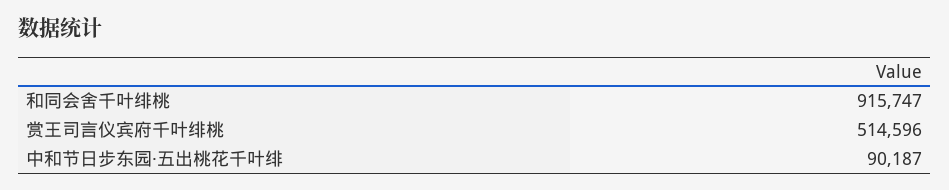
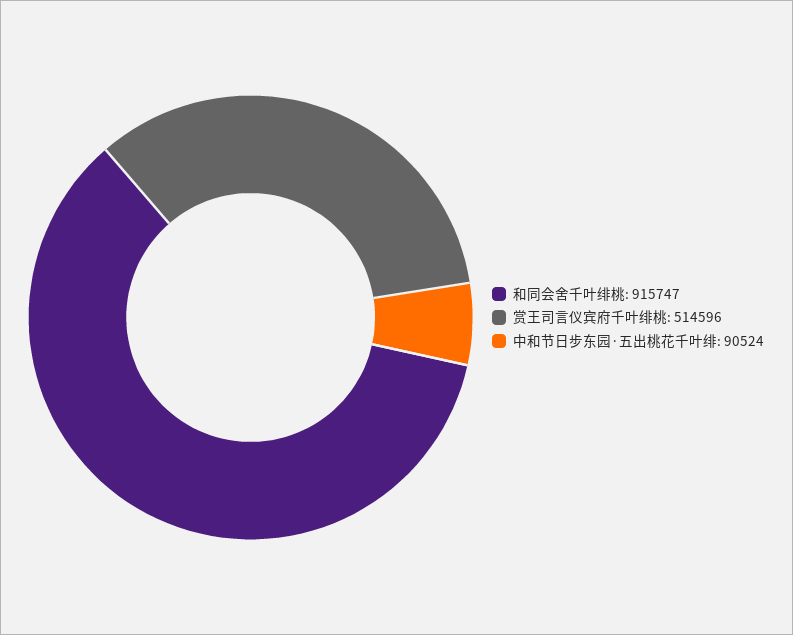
中和节日步东园·五出桃花千叶绯: 90187 -> 90524

